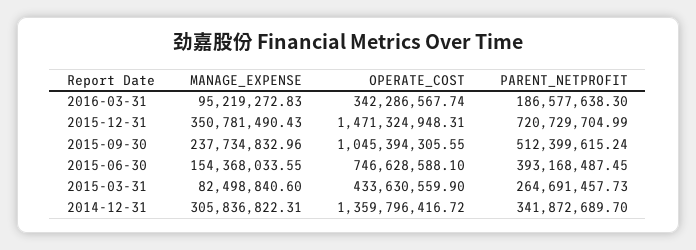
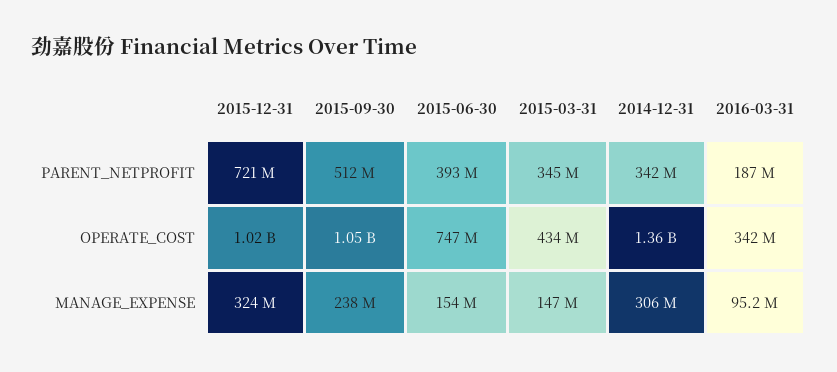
MANAGE_EXPENSE, 2015-12-31: 350781490.43 -> 324000000
OPERATE_COST, 2015-12-31: 1471324948.31 -> 1020000000
MANAGE_EXPENSE, 2015-03-31: 82498840.6 -> 147000000
PARENT_NETPROFIT, 2015-03-31: 264691457.73 -> 345000000

